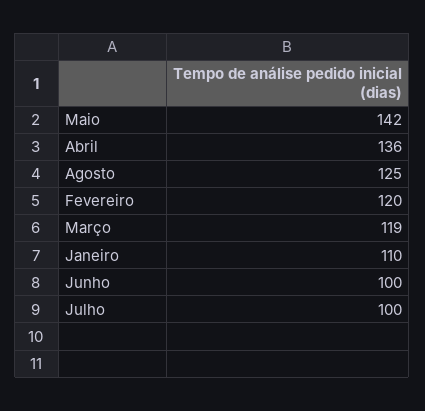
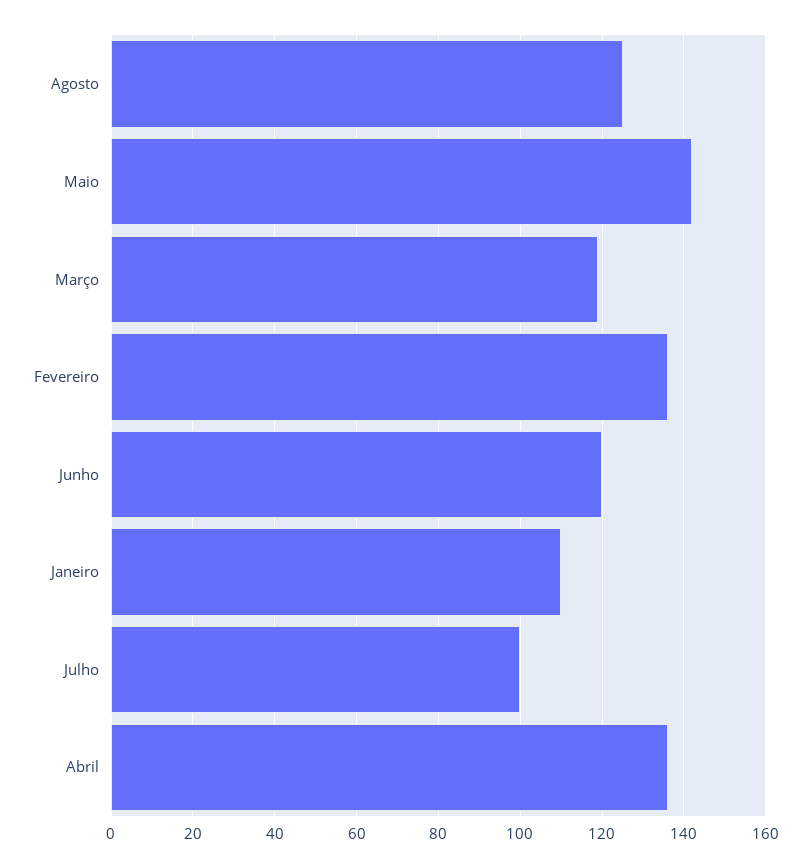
Fevereiro: 120 -> 135
Junho: 100 -> 120

